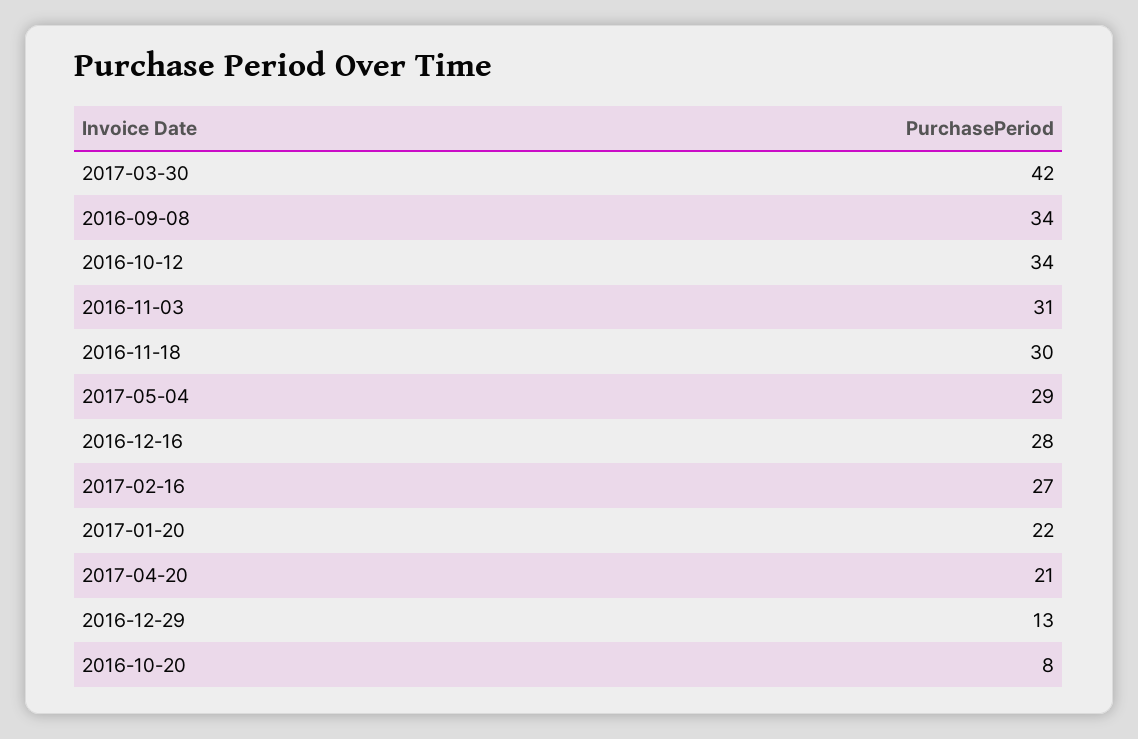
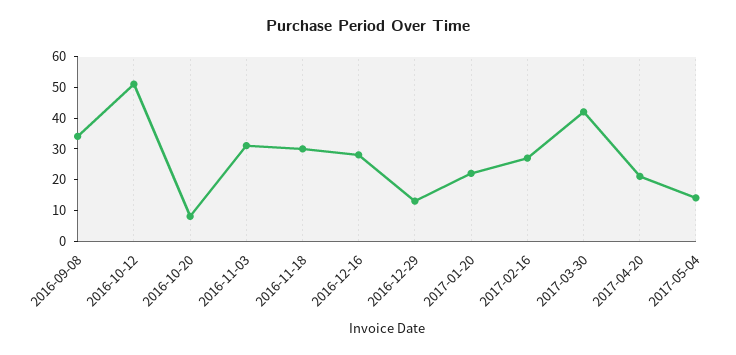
2016-10-12: 34 -> 50
2017-05-04: 29 -> 15

